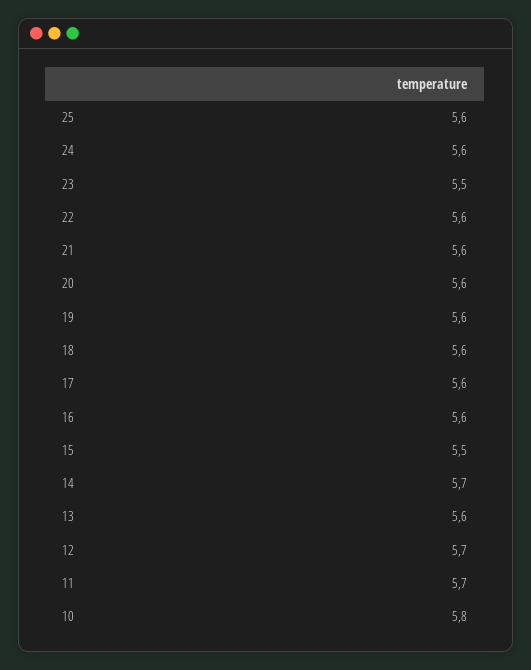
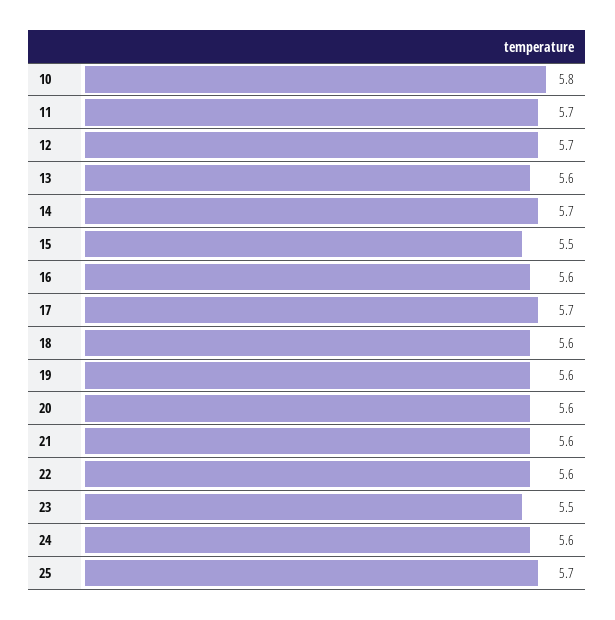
25: 5.6 -> 5.7
17: 5.6 -> 5.7

